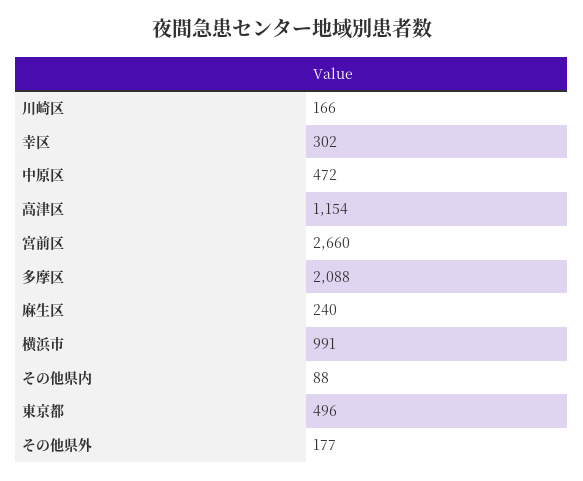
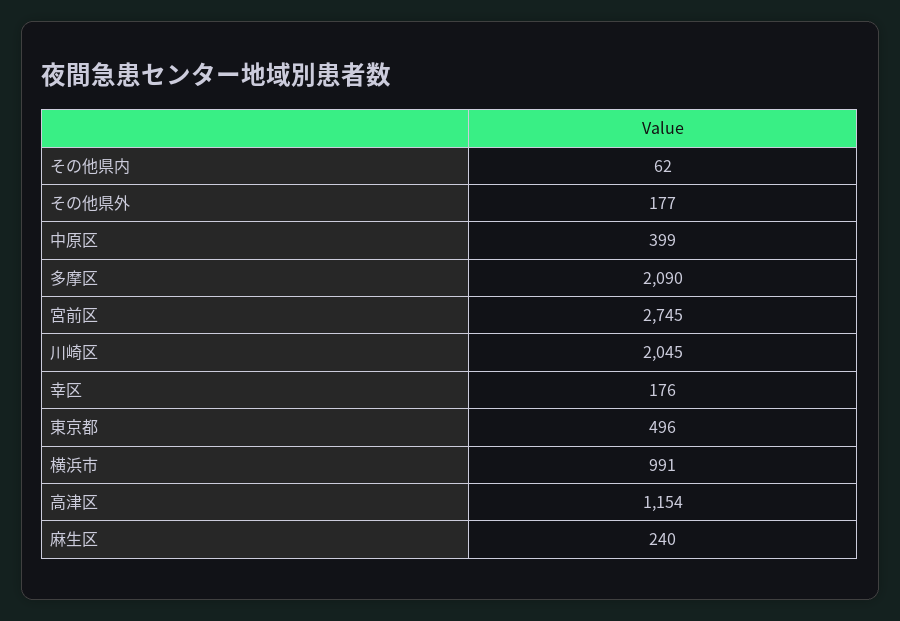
川崎区: 166 -> 2045
幸区: 302 -> 176
中原区: 472 -> 399
宮前区: 2660 -> 2745
多摩区: 2088 -> 2090
その他県内: 88 -> 62

